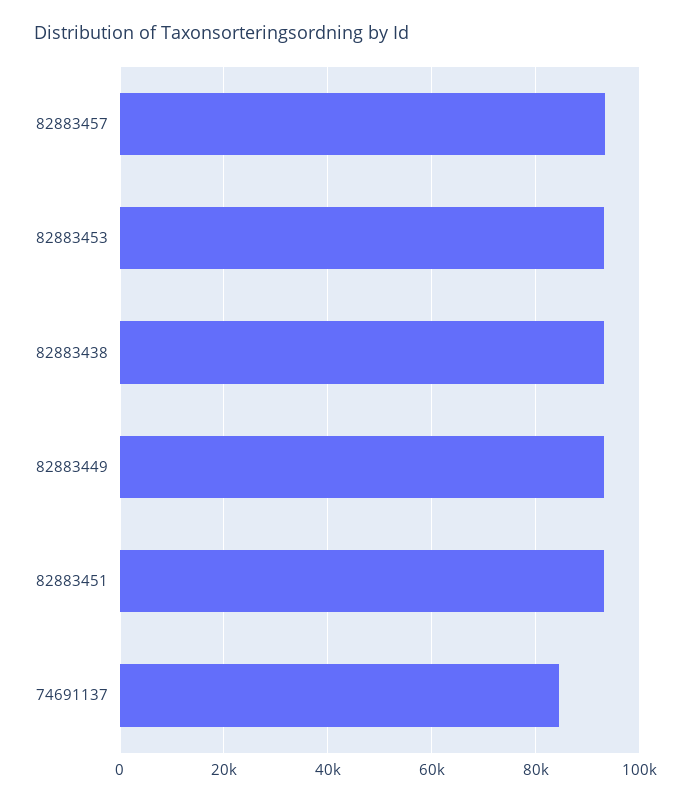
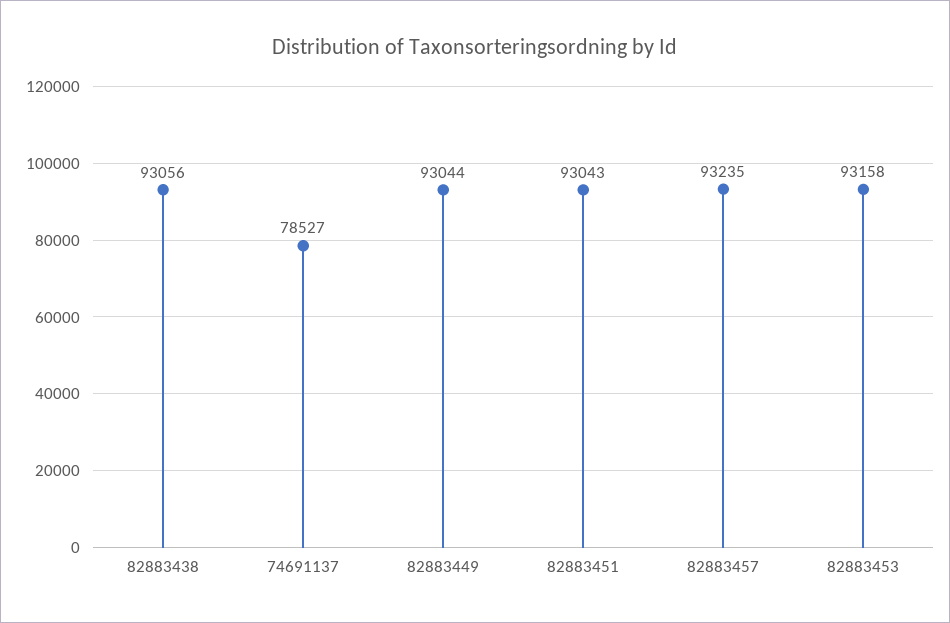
74691137: 84000 -> 78527

